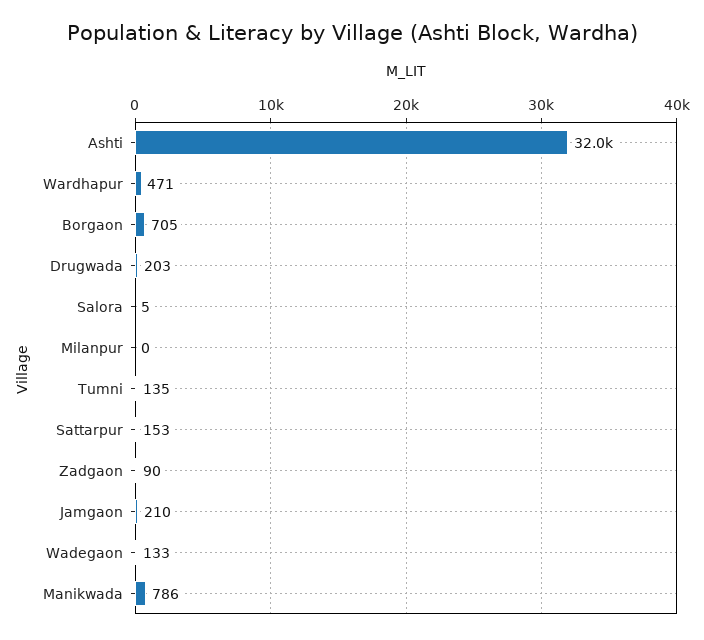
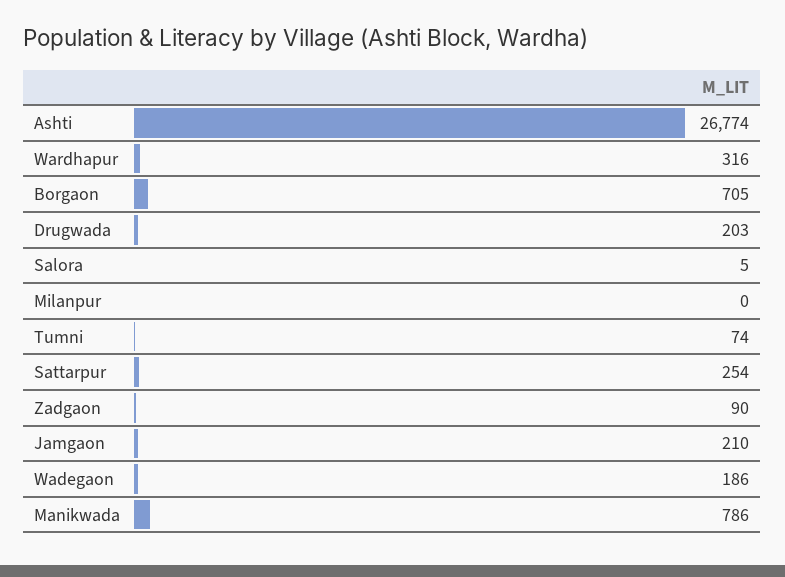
Ashti: 32000 -> 26774
Wardhapur: 471 -> 316
Tumni: 135 -> 74
Sattarpur: 153 -> 254
Wadegaon: 133 -> 186

